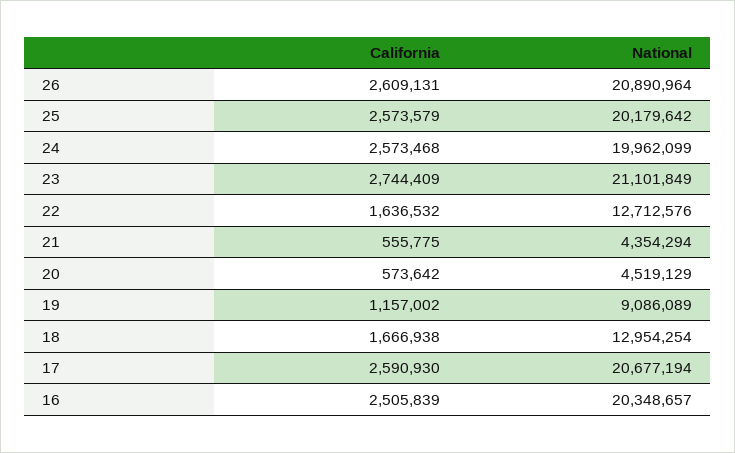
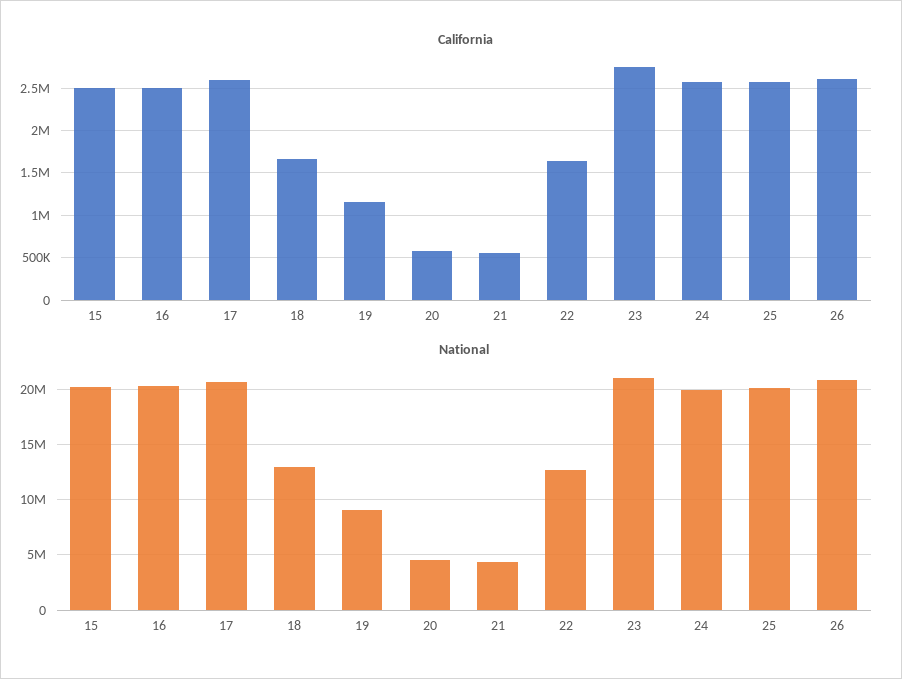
California, 15: none -> 2500000
National, 15: none -> 20000000

